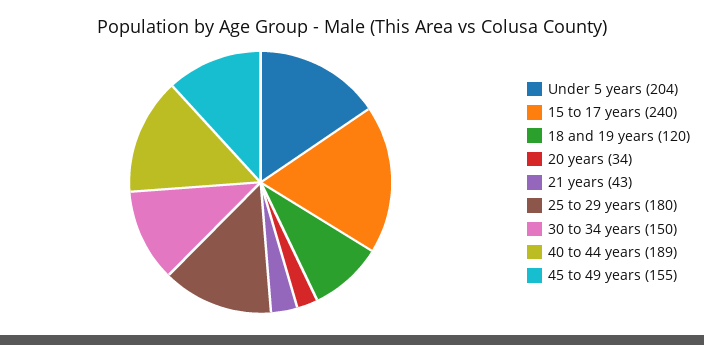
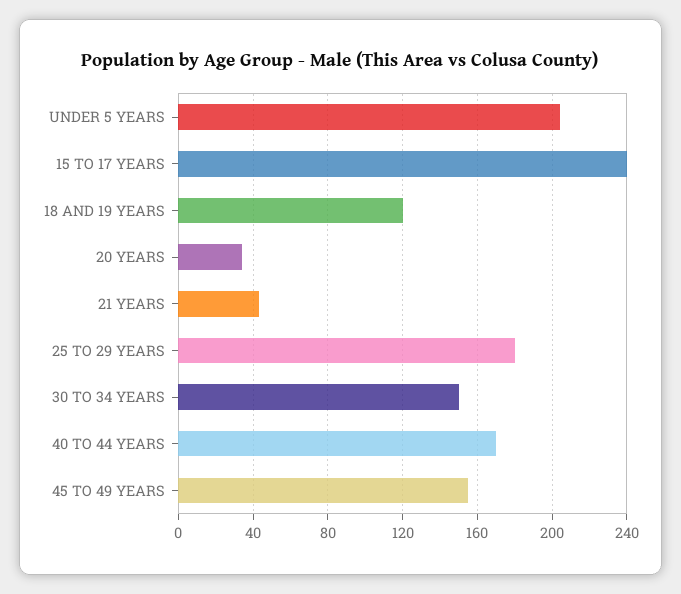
40 to 44 years: 189 -> 170

